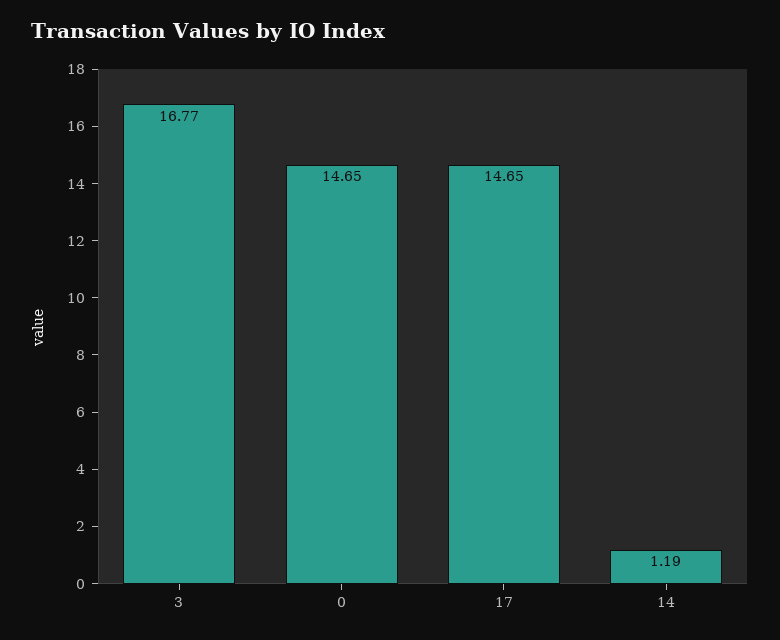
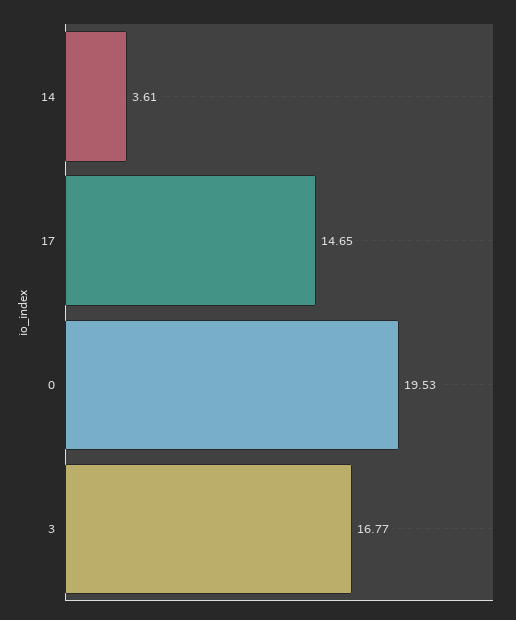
0: 14.65 -> 19.53
14: 1.19 -> 3.61

